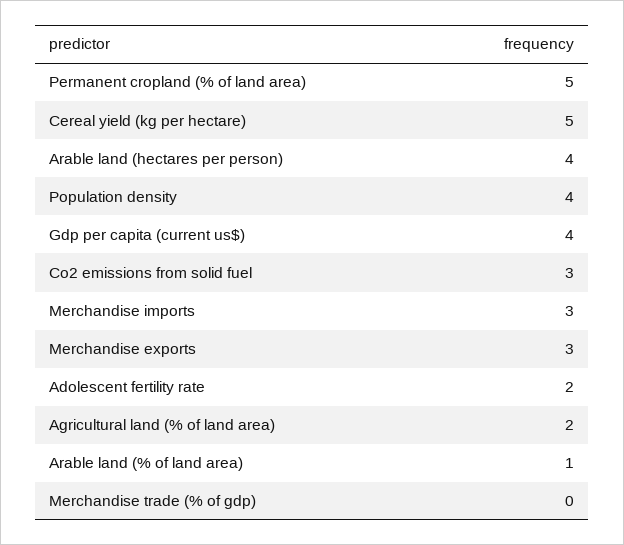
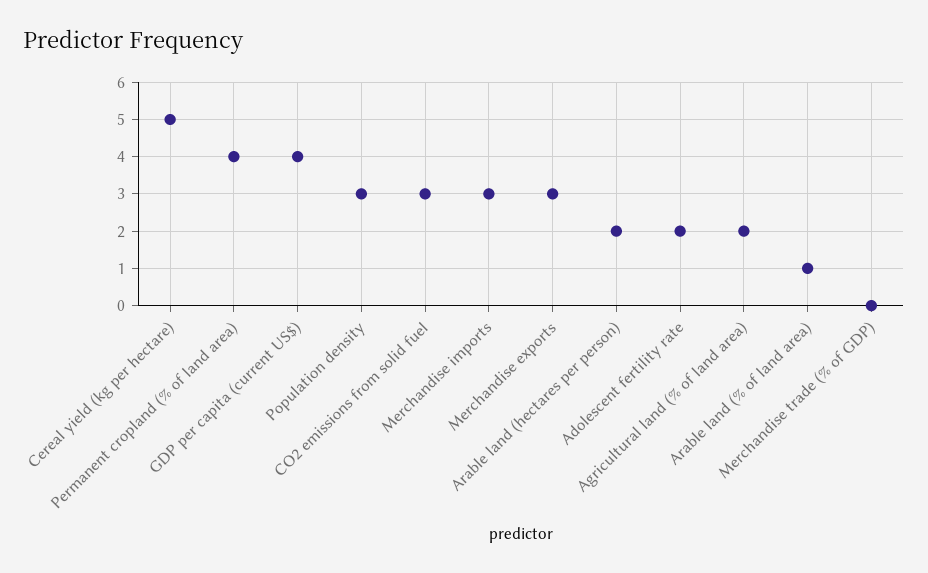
Permanent cropland (% of land area): 5 -> 4
Arable land (hectares per person): 4 -> 2
Population density: 4 -> 3

